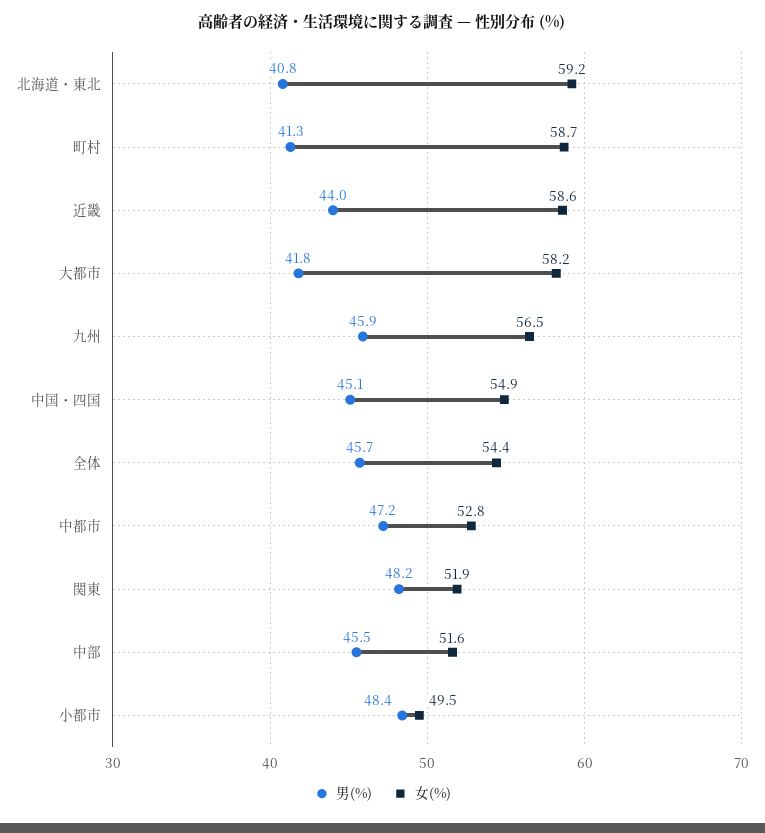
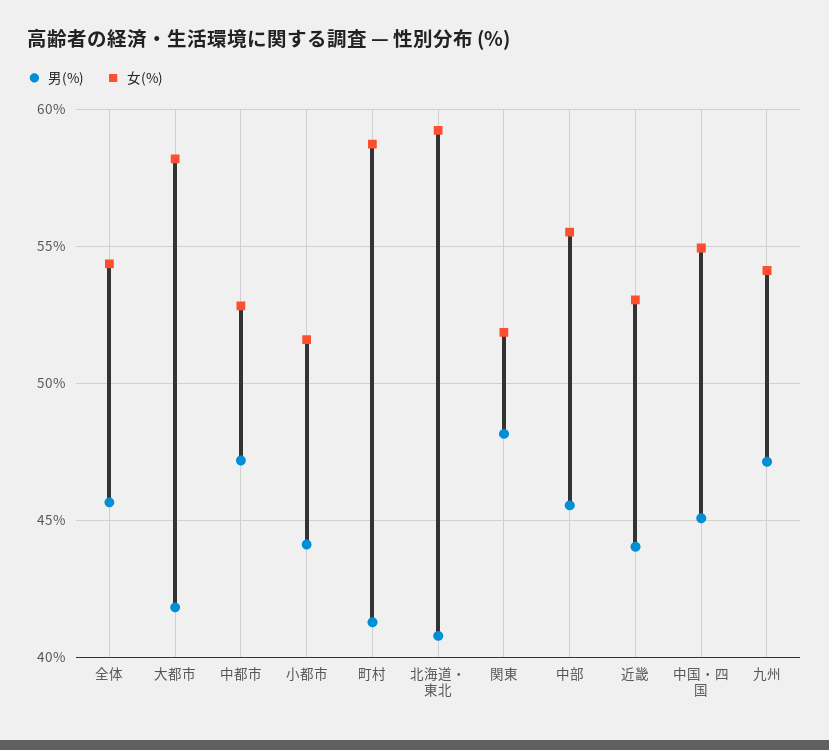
女(%), 近畿: 58.6 -> 53
男(%), 九州: 45.9 -> 47
女(%), 九州: 56.5 -> 54
女(%), 中部: 51.6 -> 55.5
男(%), 小都市: 48.4 -> 44
女(%), 小都市: 49.5 -> 51.5

